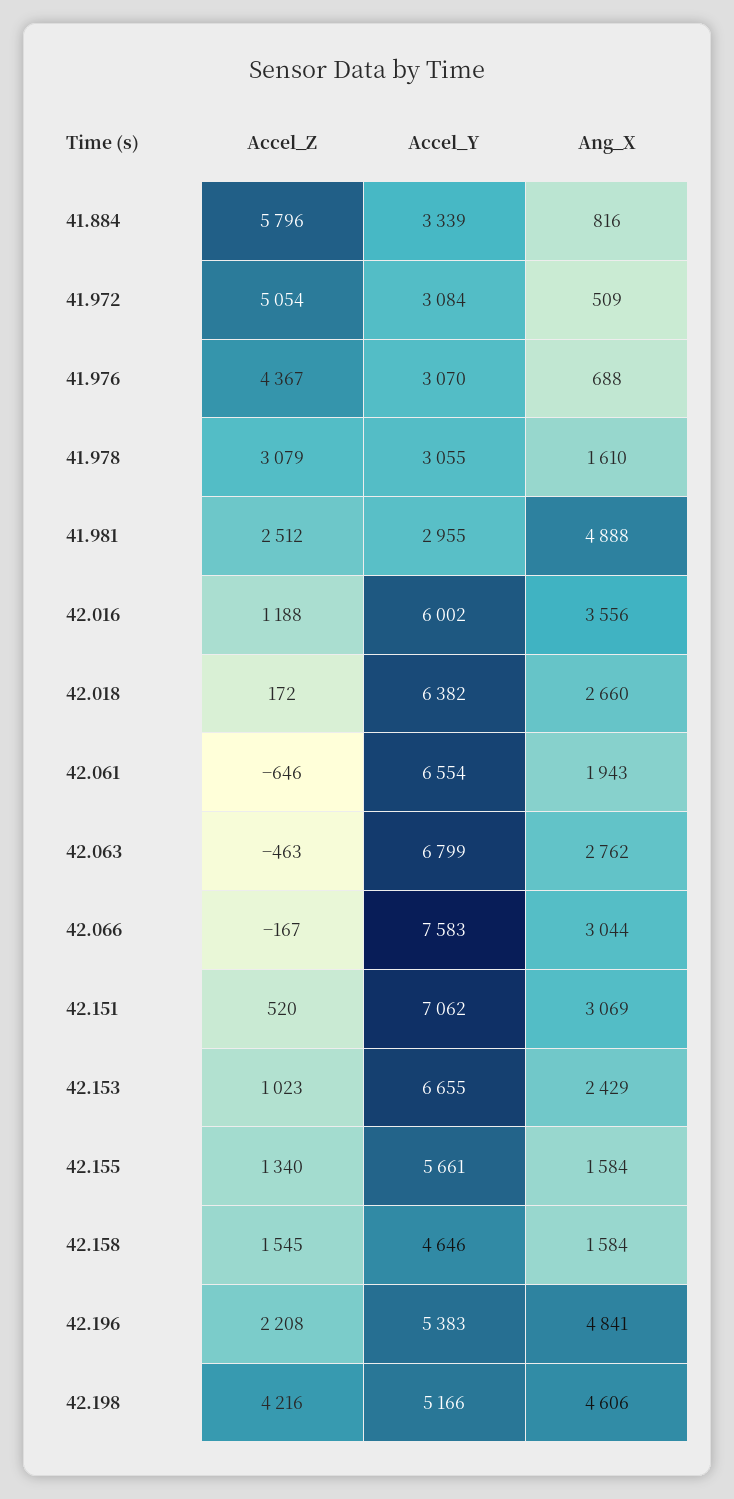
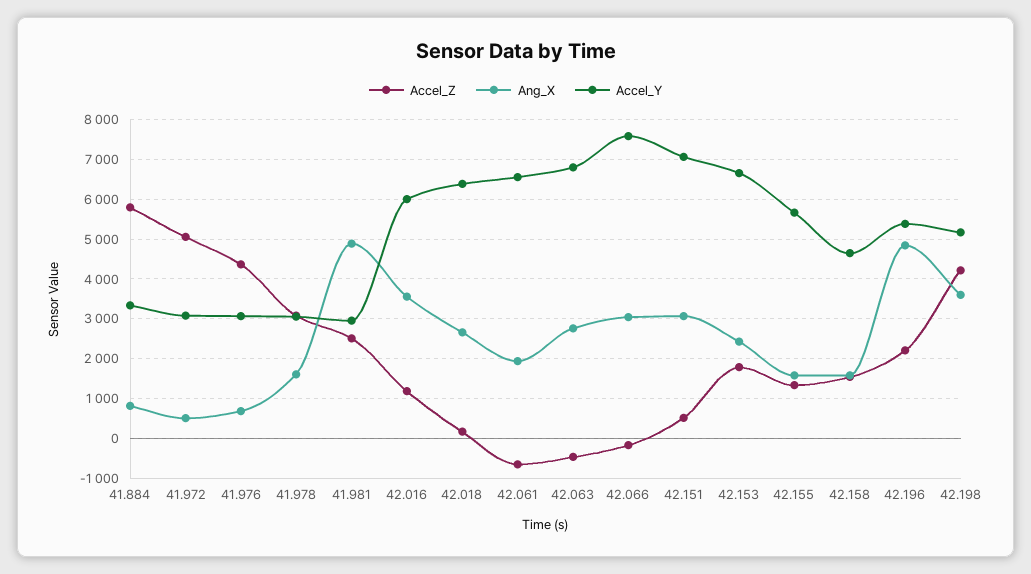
Accel_Z, 42.153: 1023 -> 1800
Ang_X, 42.198: 4606 -> 3600

